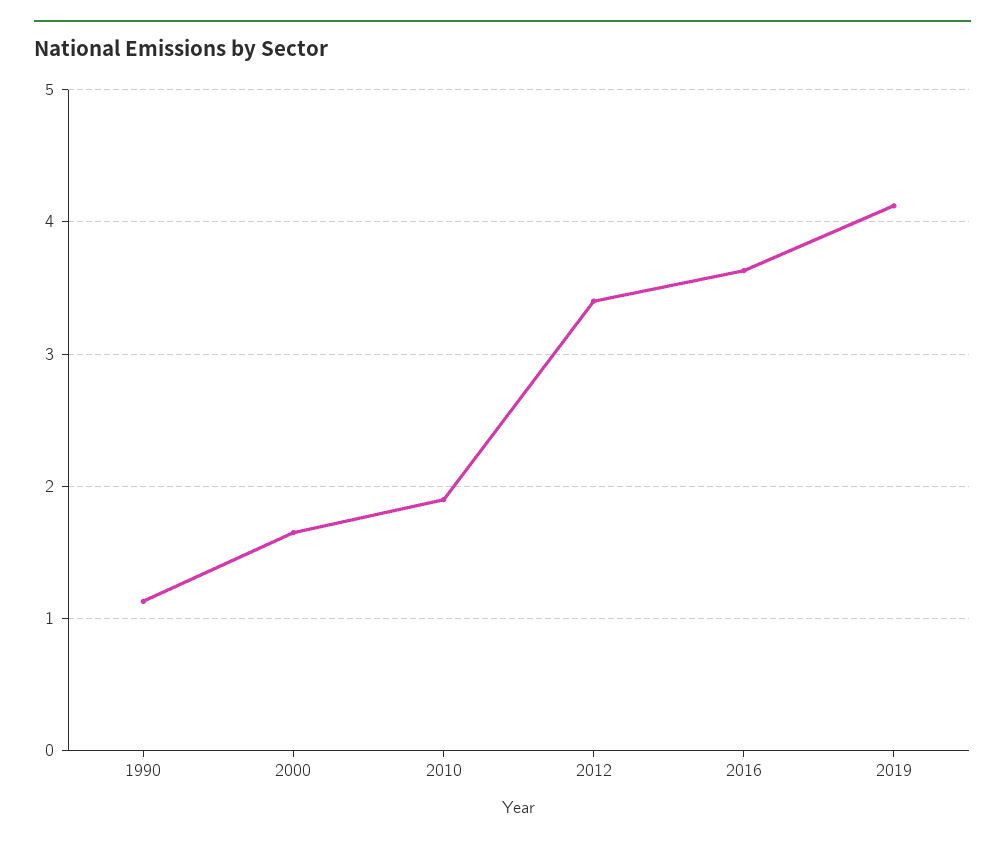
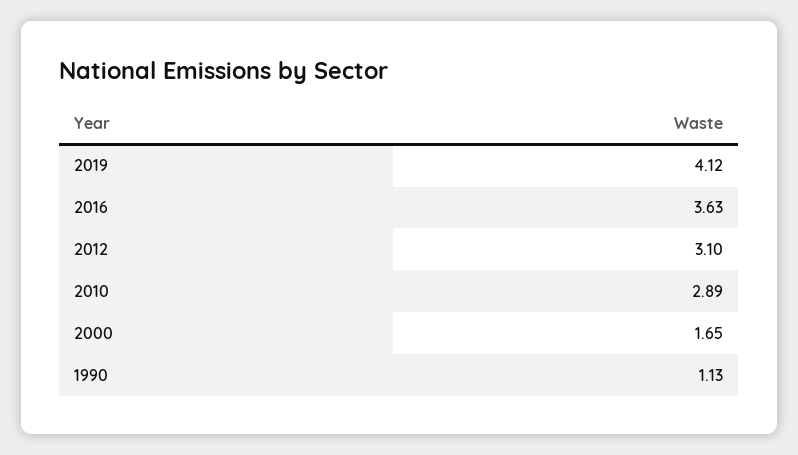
2010: 1.9 -> 2.89
2012: 3.4 -> 3.1

